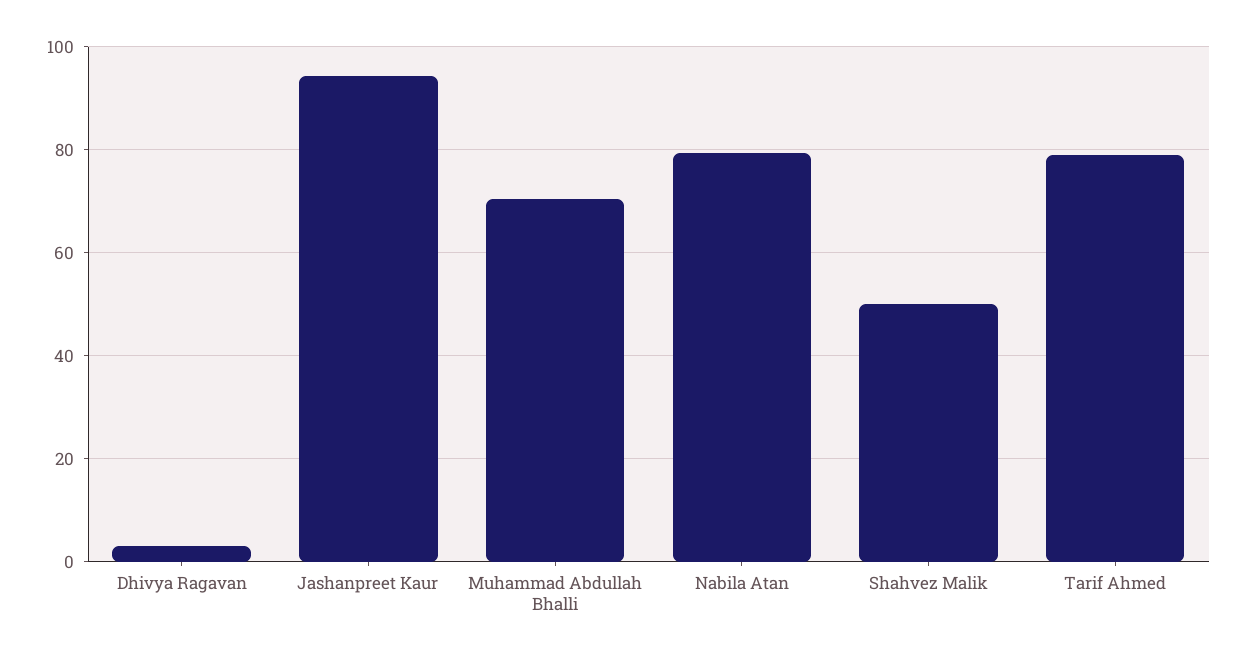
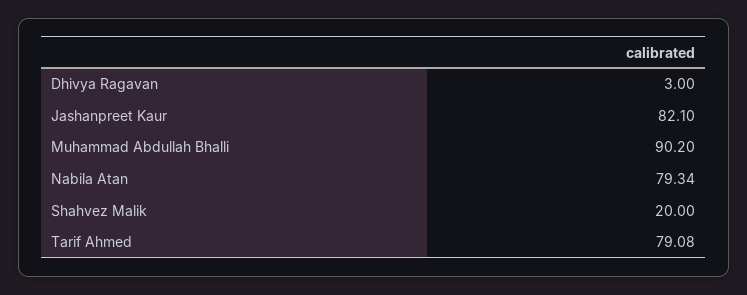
Jashanpreet Kaur: 94 -> 82.1
Muhammad Abdullah Bhalli: 70 -> 90.2
Shahvez Malik: 50 -> 20

